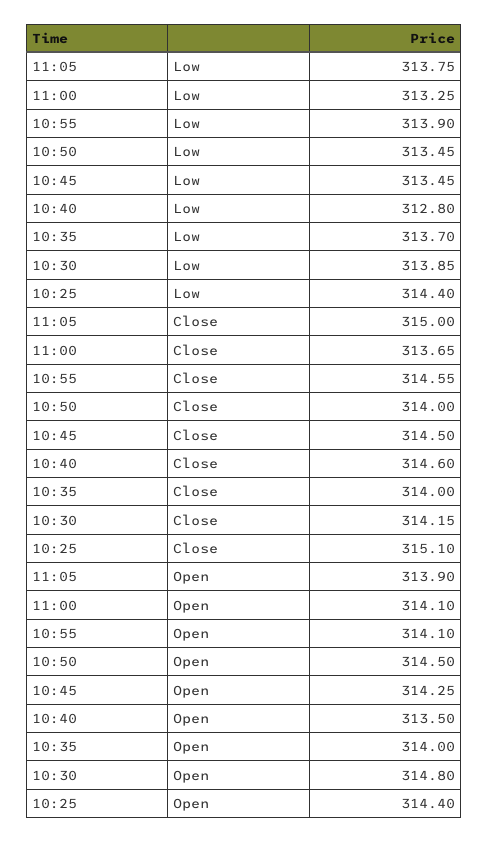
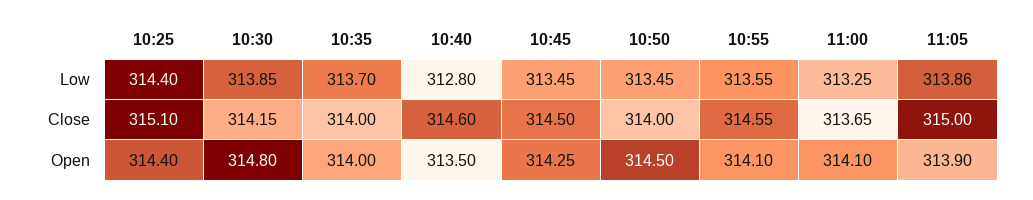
11:05, Low: 313.75 -> 313.86
10:55, Low: 313.9 -> 313.55

